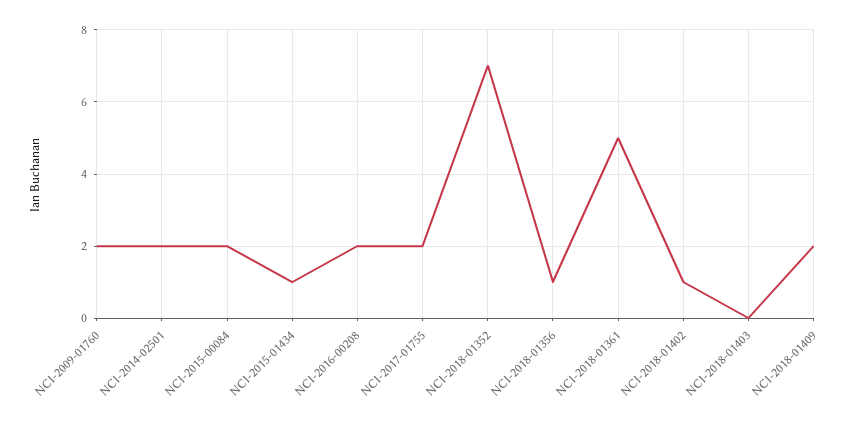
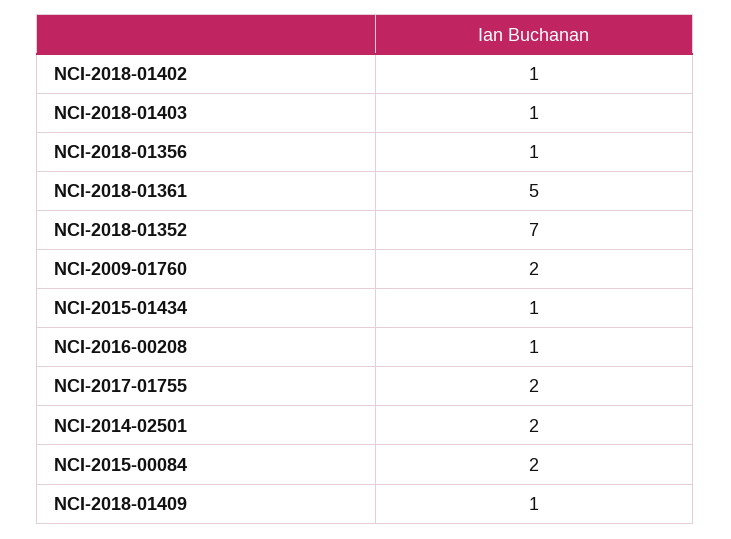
NCI-2016-00208: 2 -> 1
NCI-2018-01403: 0 -> 1
NCI-2018-01409: 2 -> 1

